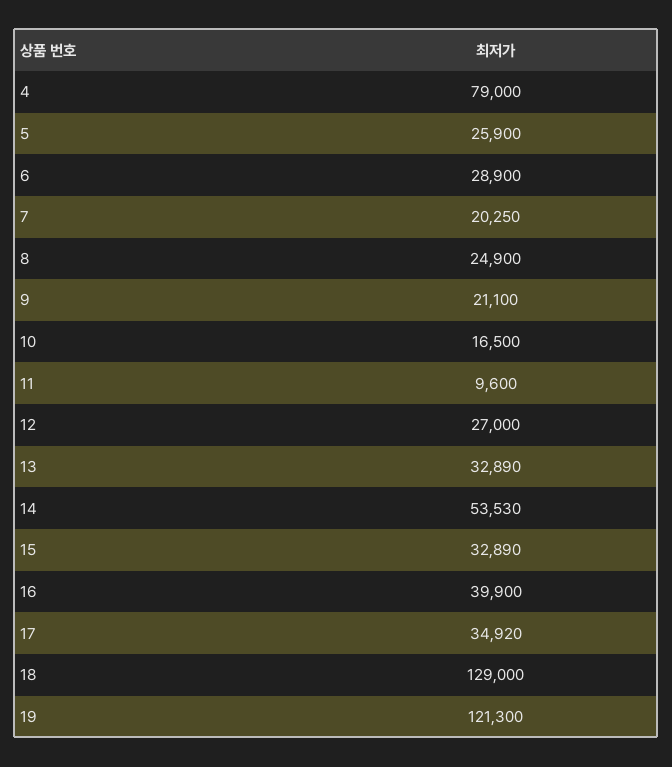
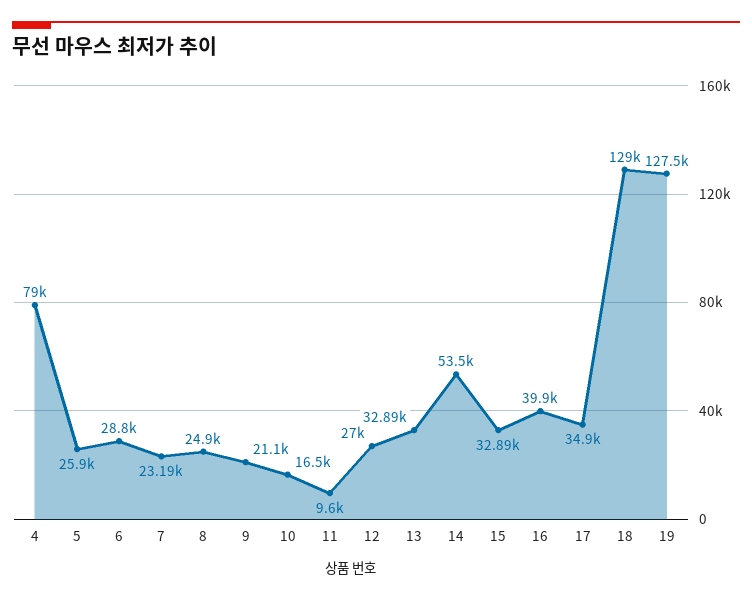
6: 28900 -> 28800
7: 20250 -> 23190
14: 53530 -> 53500
17: 34920 -> 34900
19: 121300 -> 127500

